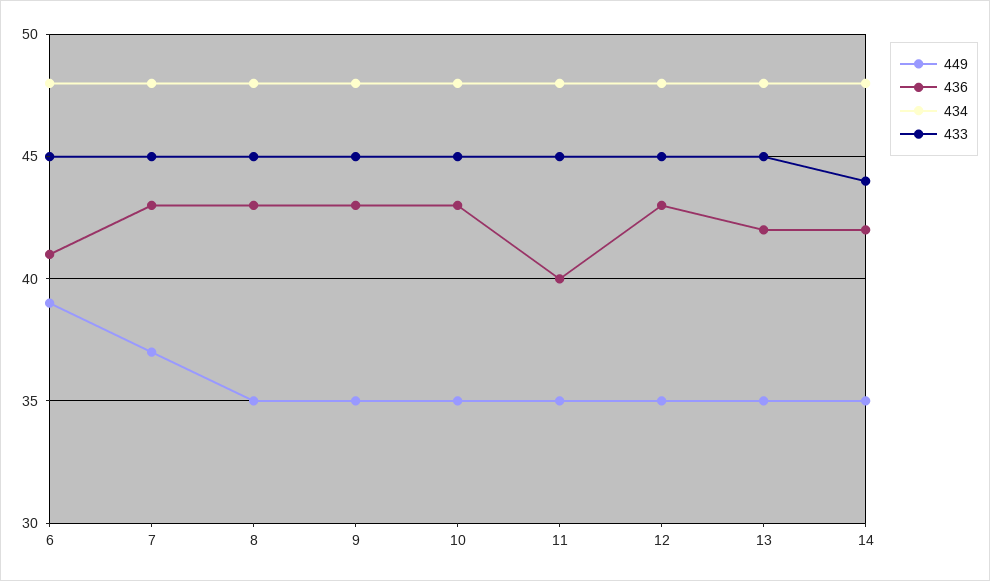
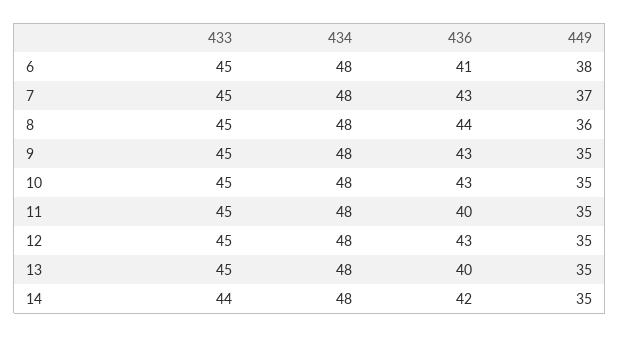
449, 6: 39 -> 38
449, 8: 35 -> 36
436, 8: 43 -> 44
436, 13: 42 -> 40

